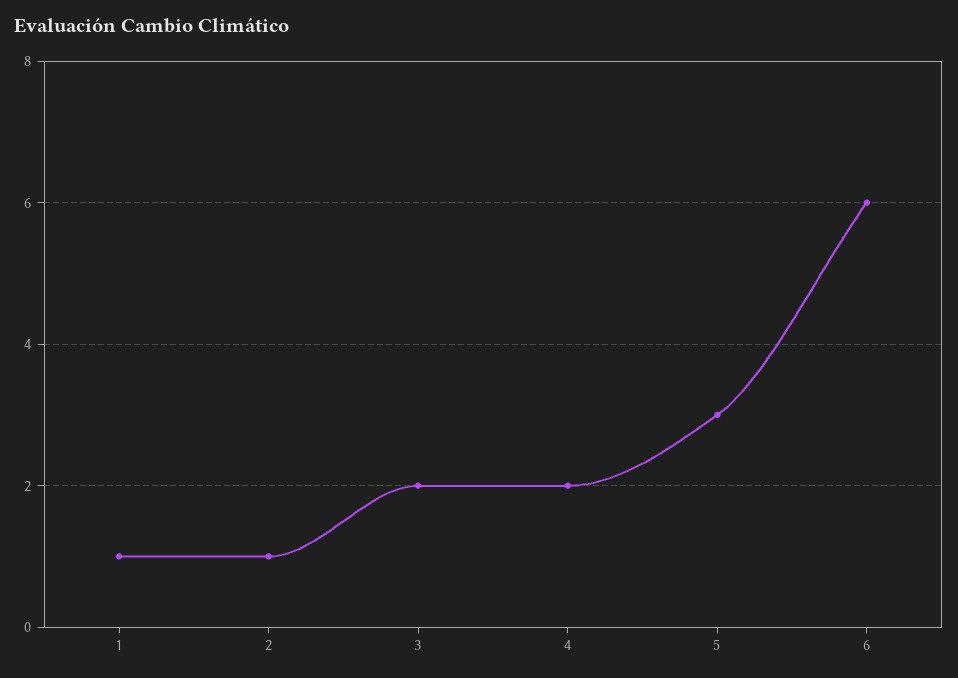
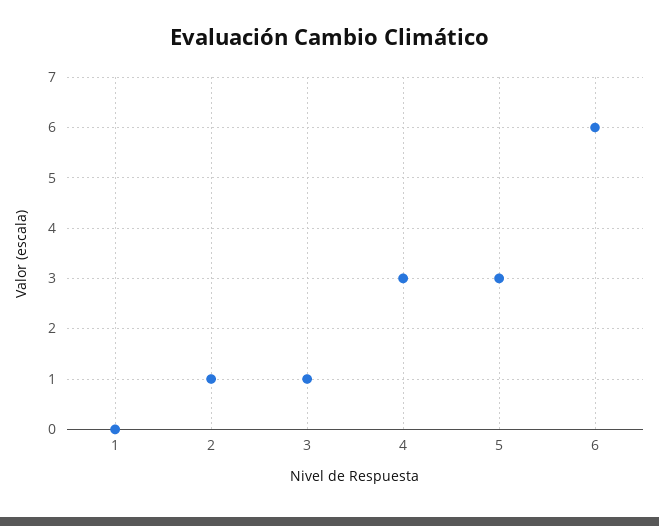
1: 1 -> 0
3: 2 -> 1
4: 2 -> 3

